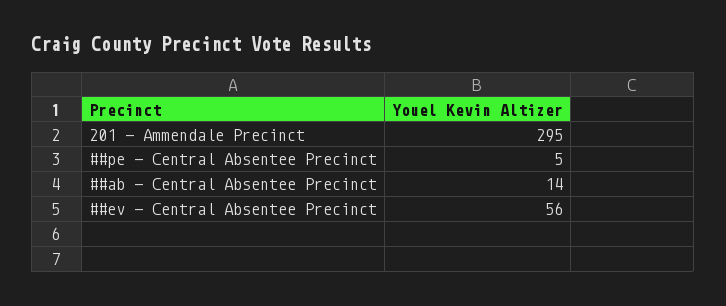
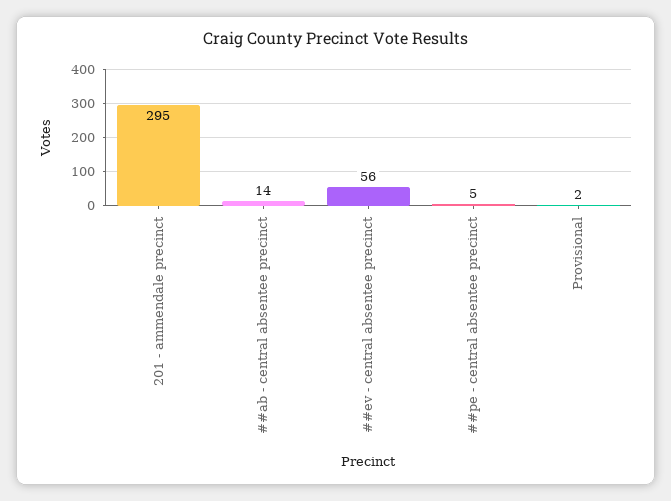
Provisional: none -> 2

